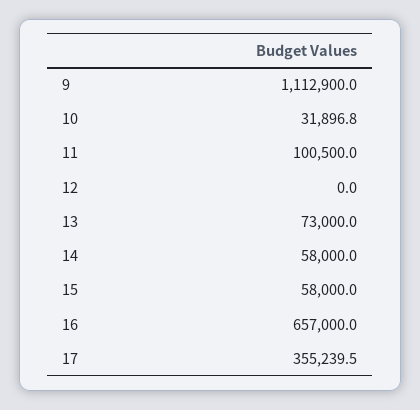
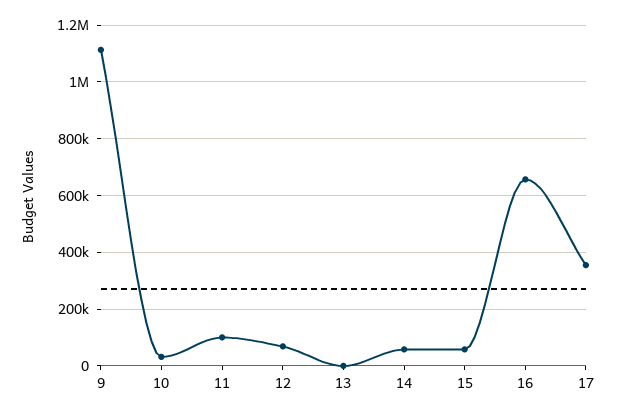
12: 0 -> 75000
13: 73000 -> 0

